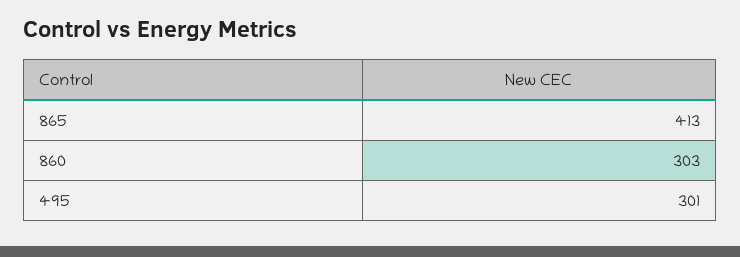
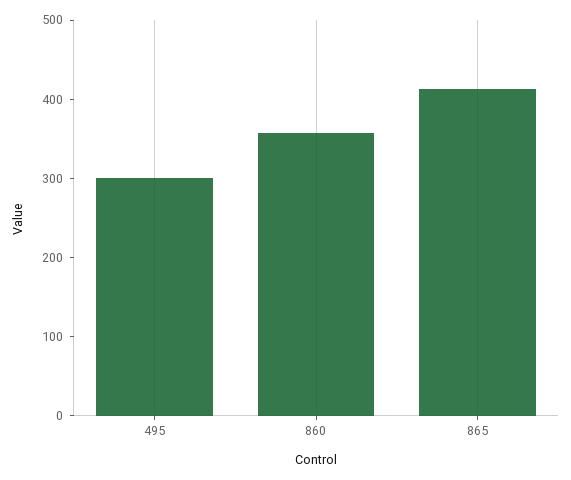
860: 303 -> 360

